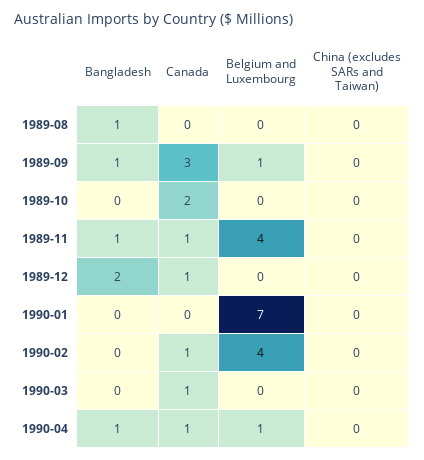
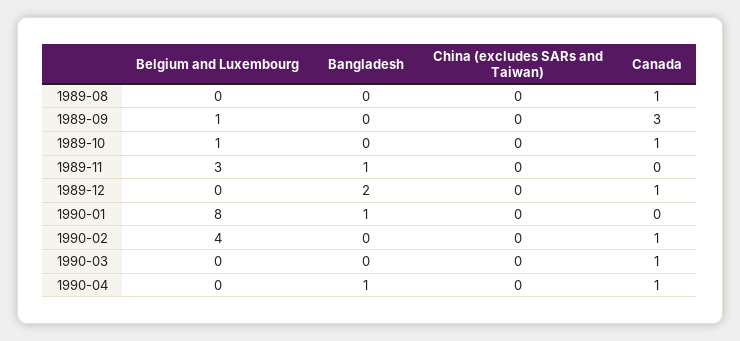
Bangladesh, 1989-08: 1 -> 0
Canada, 1989-08: 0 -> 1
Bangladesh, 1989-09: 1 -> 0
Canada, 1989-10: 2 -> 1
Belgium and Luxembourg, 1989-10: 0 -> 1
Canada, 1989-11: 1 -> 0
Belgium and Luxembourg, 1989-11: 4 -> 3
Bangladesh, 1990-01: 0 -> 1
Belgium and Luxembourg, 1990-01: 7 -> 8
Belgium and Luxembourg, 1990-04: 1 -> 0

